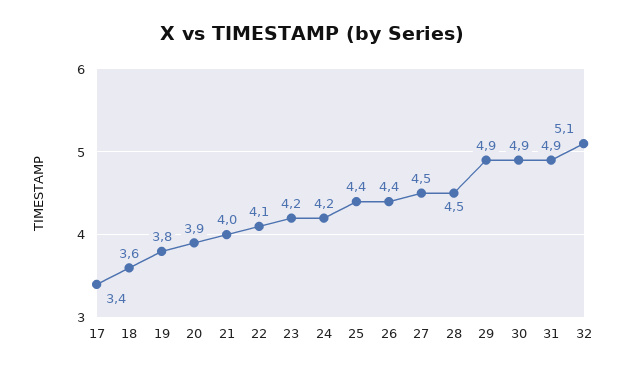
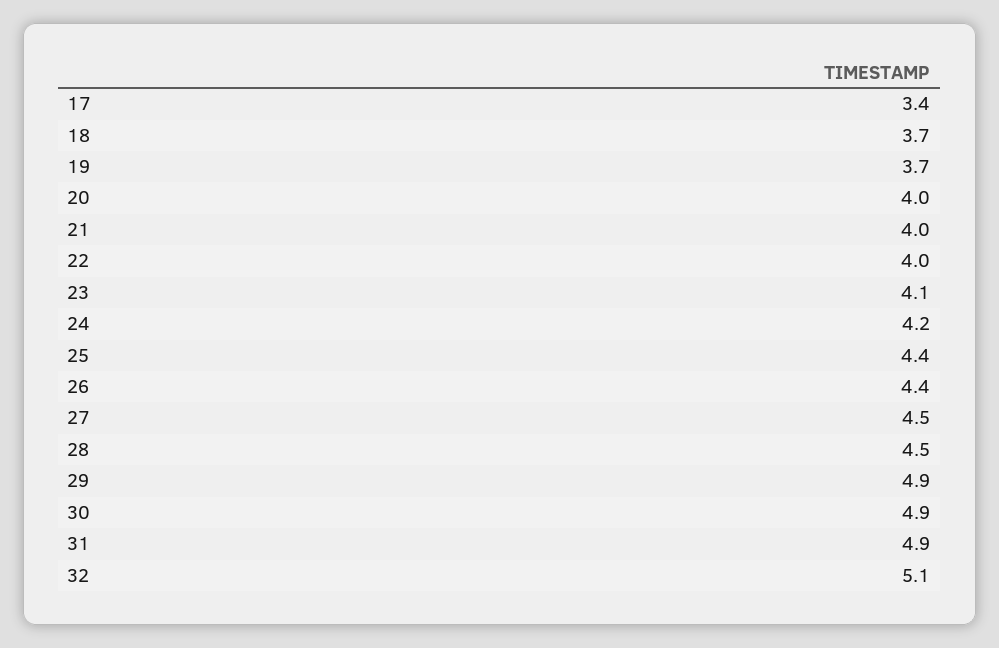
18: 3.6 -> 3.7
19: 3.8 -> 3.7
20: 3.9 -> 4
22: 4.1 -> 4
23: 4.2 -> 4.1

